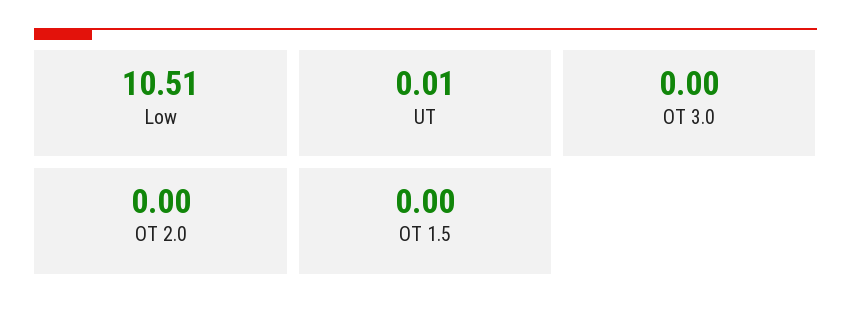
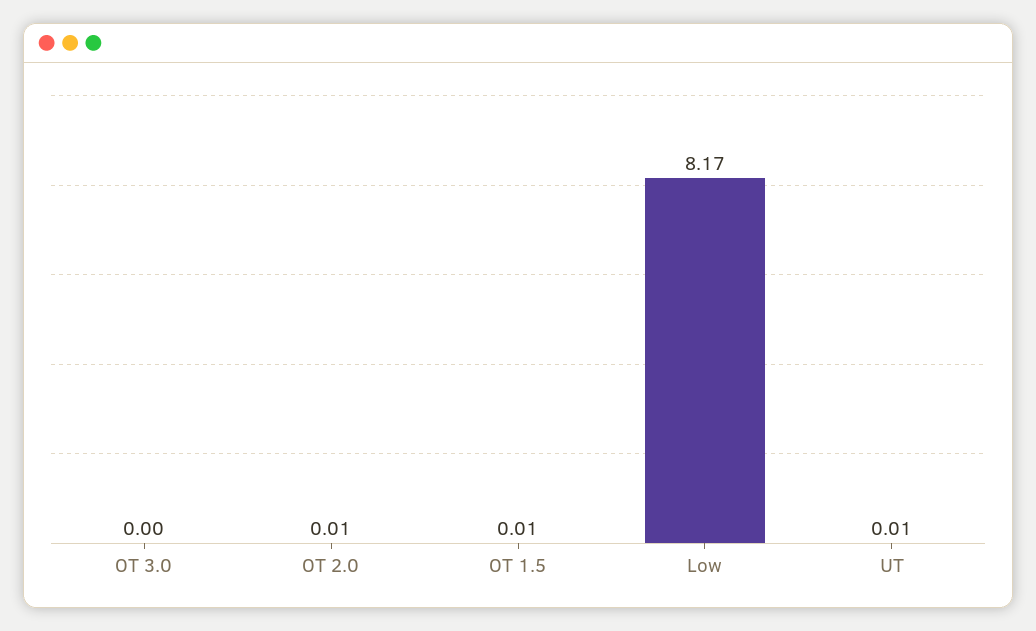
Low: 10.51 -> 8.17
OT 2.0: 0 -> 0.01
OT 1.5: 0 -> 0.01

